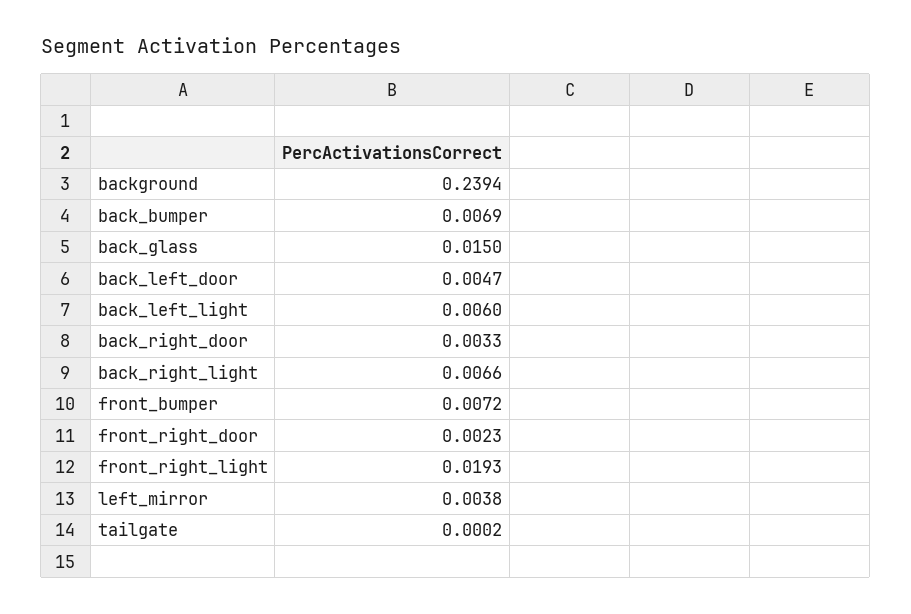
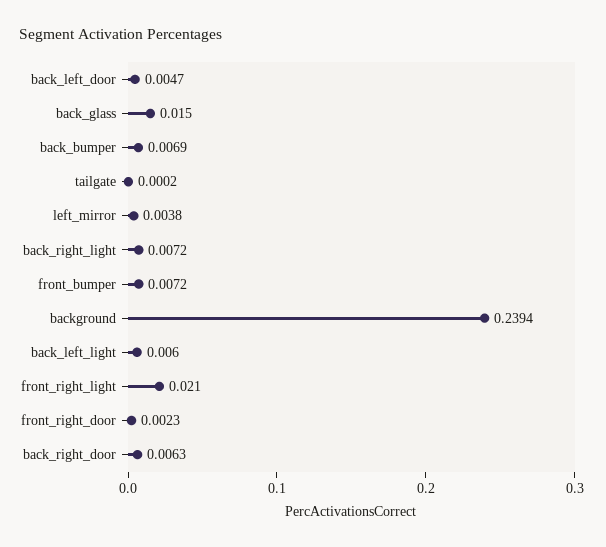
back_right_door: 0.0033 -> 0.0063
back_right_light: 0.0066 -> 0.0072
front_right_light: 0.0193 -> 0.021

